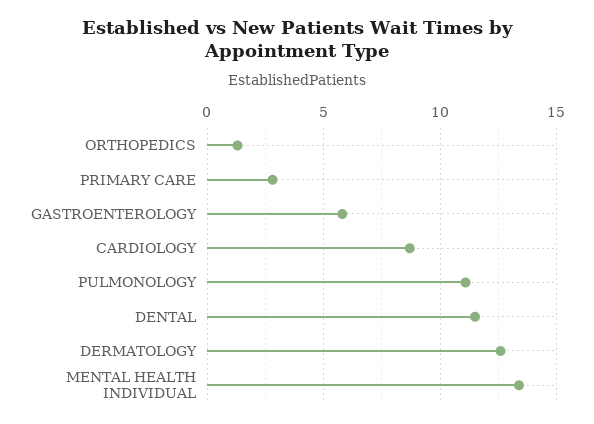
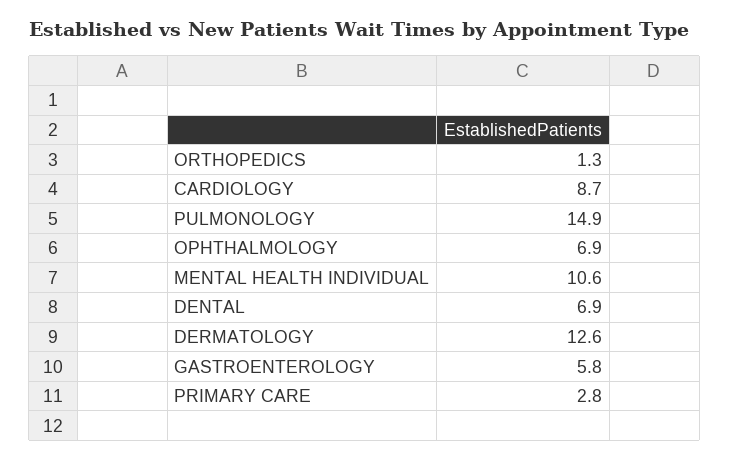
PULMONOLOGY: 11 -> 14.9
DENTAL: 11.5 -> 6.9
MENTAL HEALTH INDIVIDUAL: 13.5 -> 10.6
OPHTHALMOLOGY: none -> 6.9

